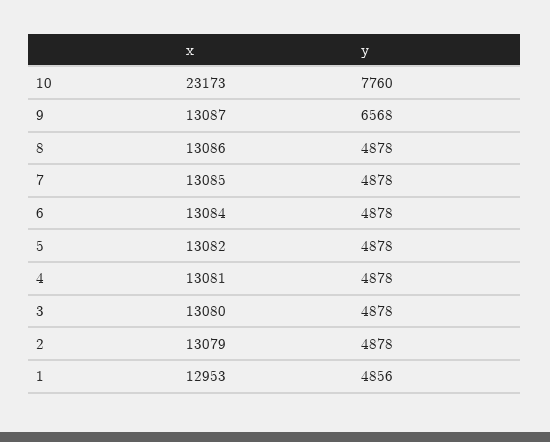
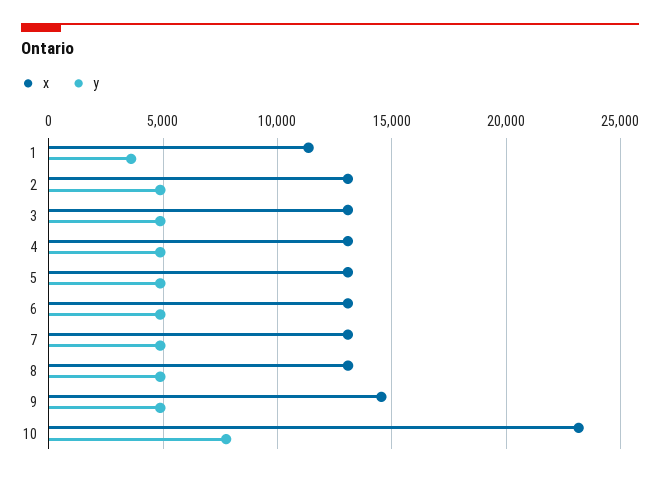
x, 9: 13087 -> 14500
y, 9: 6568 -> 5000
x, 1: 12953 -> 11500
y, 1: 4856 -> 3500

